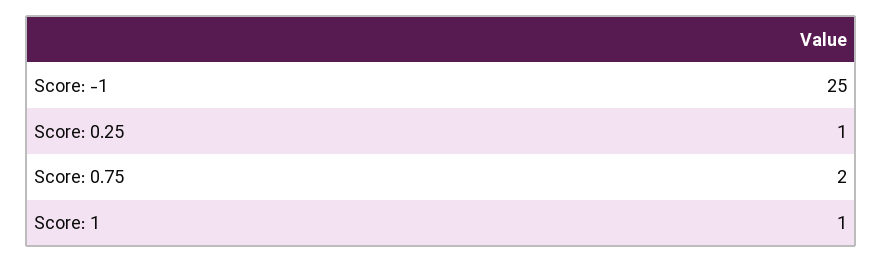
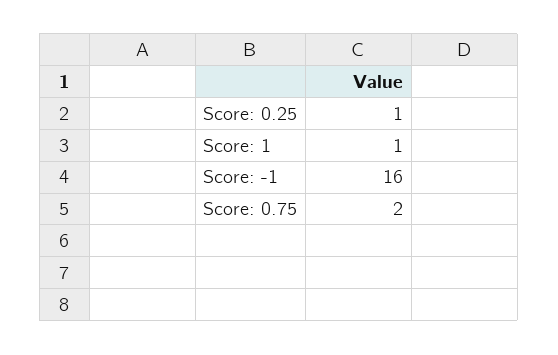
Score: -1: 25 -> 16

